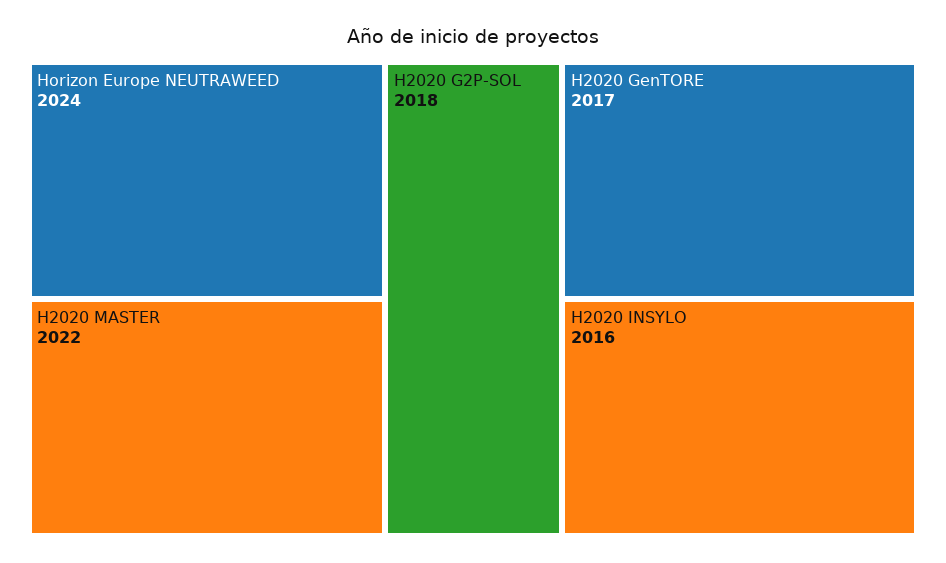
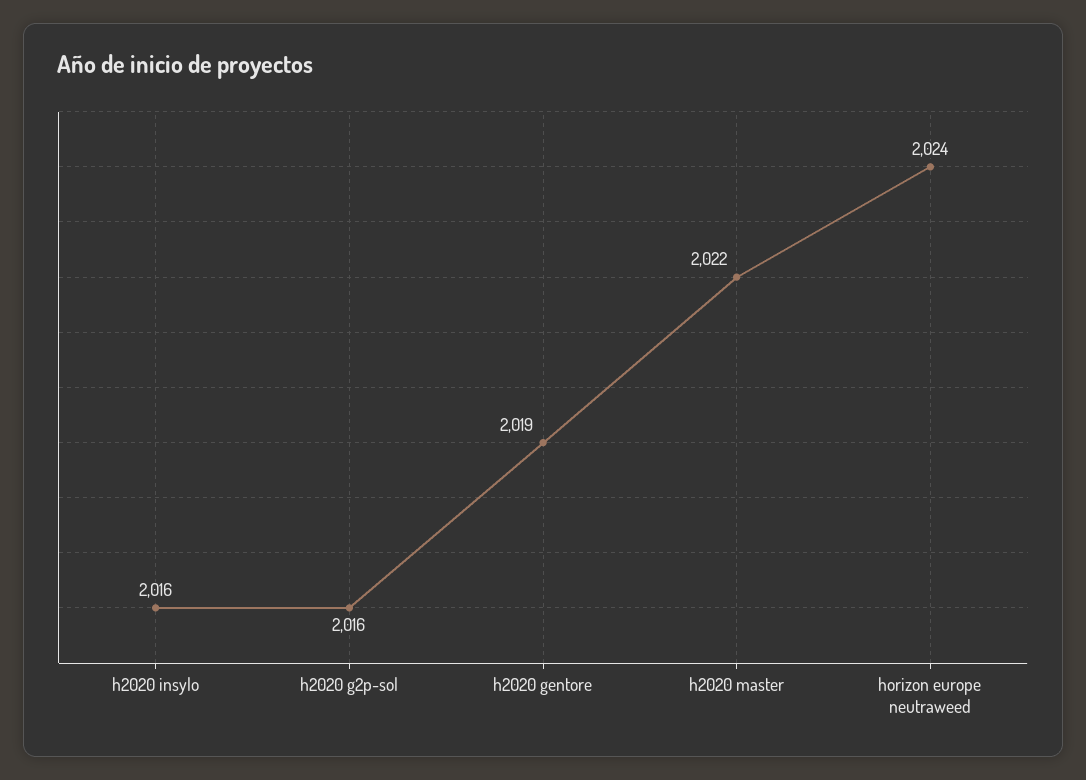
H2020 G2P-SOL: 2018 -> 2016
H2020 GenTORE: 2017 -> 2019

